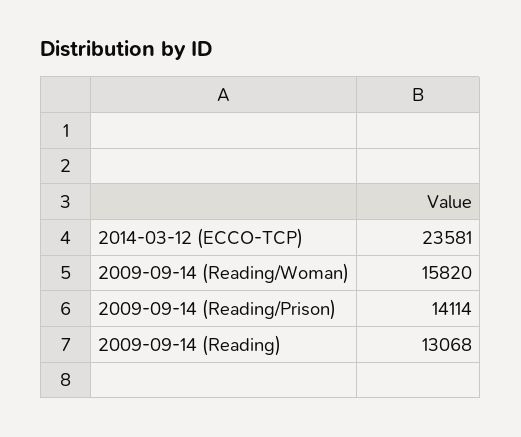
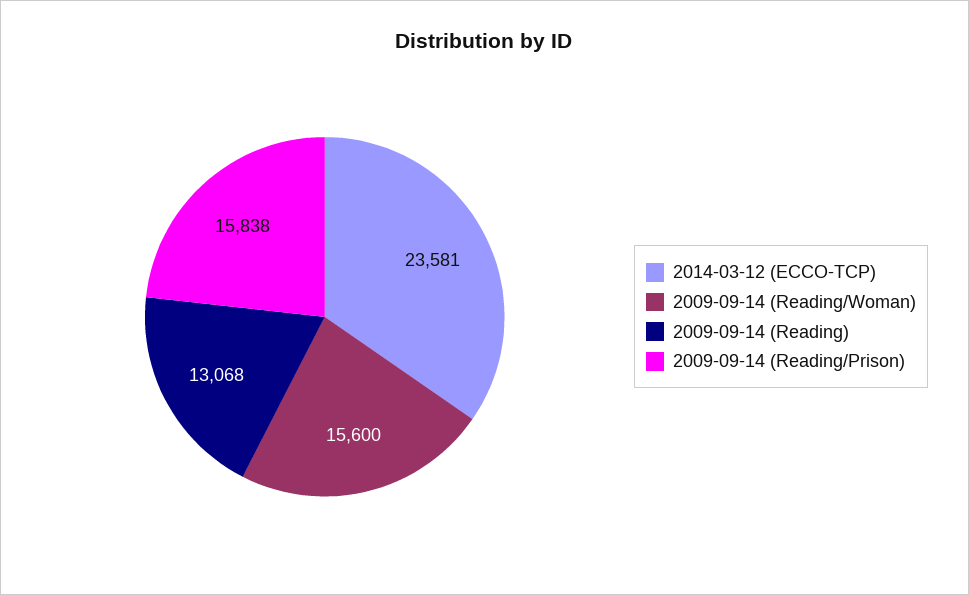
2009-09-14 (Reading/Woman): 15820 -> 15600
2009-09-14 (Reading/Prison): 14114 -> 15838

